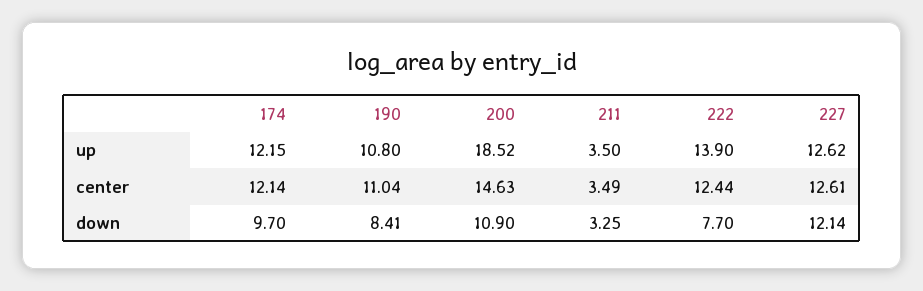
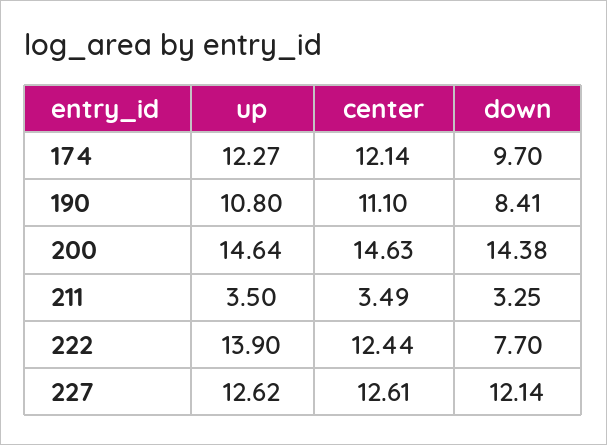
174, up: 12.15 -> 12.27
200, up: 18.52 -> 14.64
190, center: 11.04 -> 11.1
200, down: 10.9 -> 14.38

